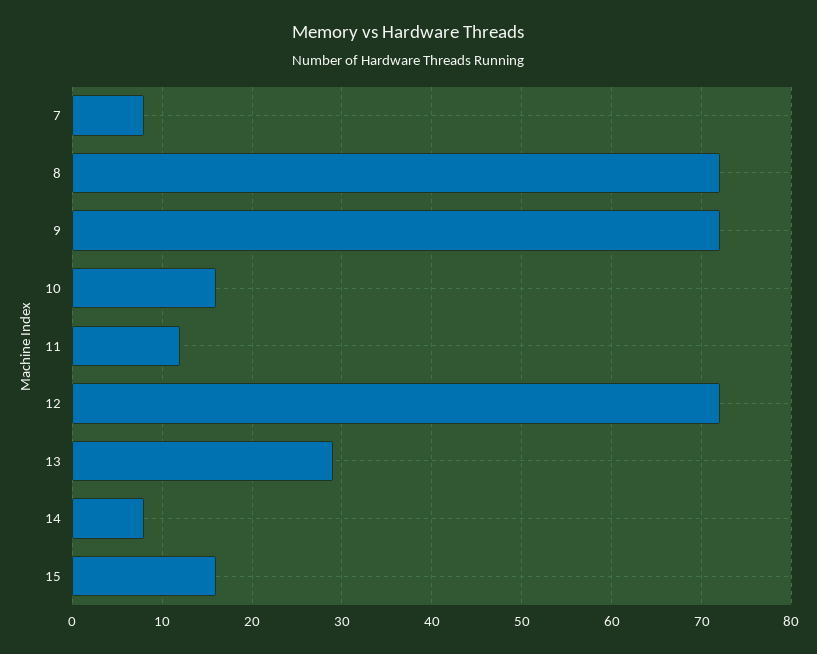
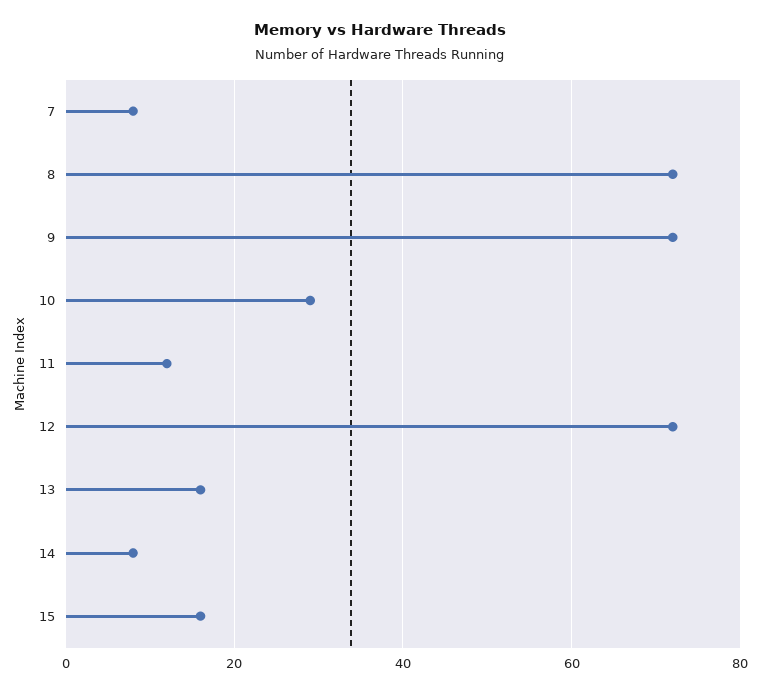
10: 16 -> 30
13: 29 -> 15

